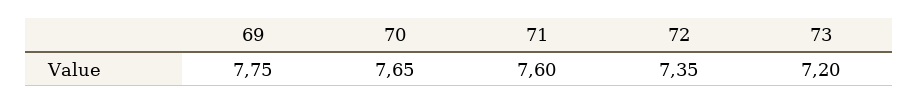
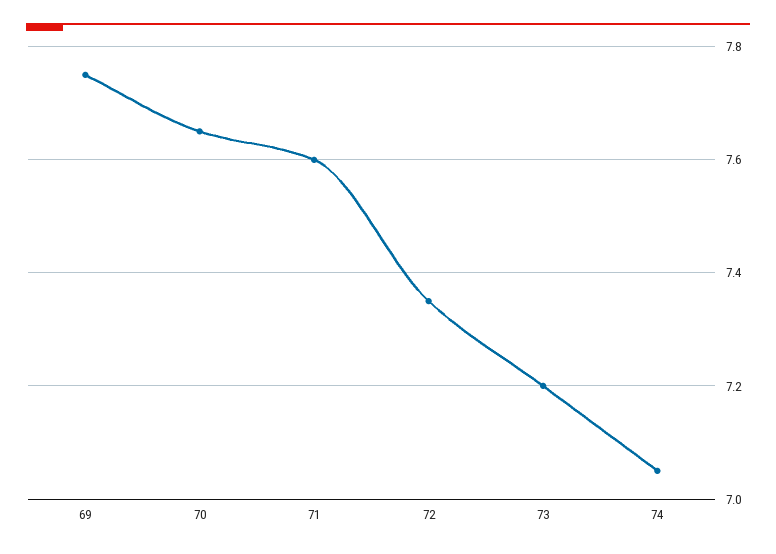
74: none -> 7.05

